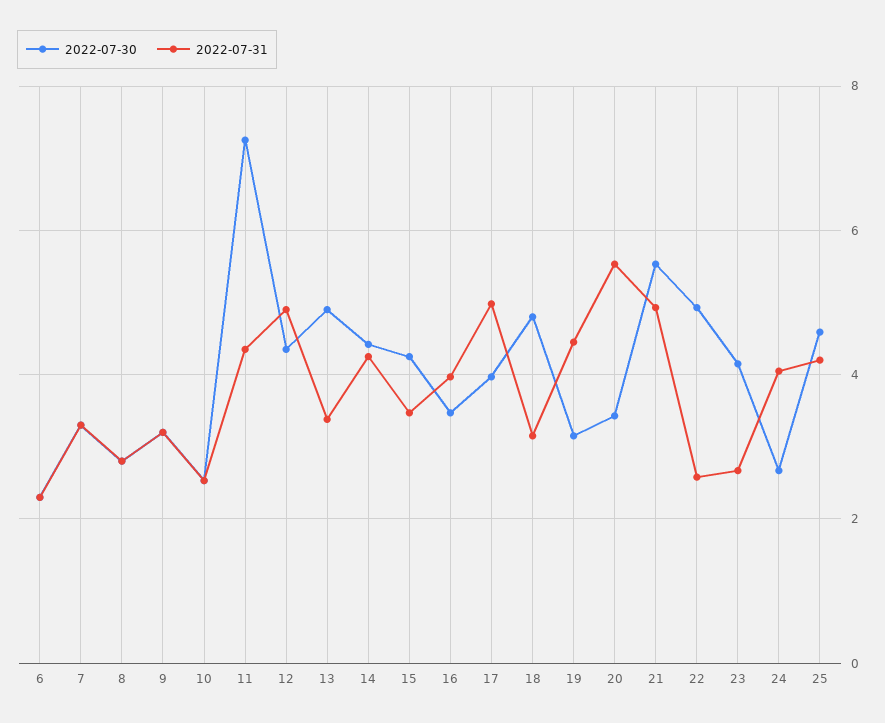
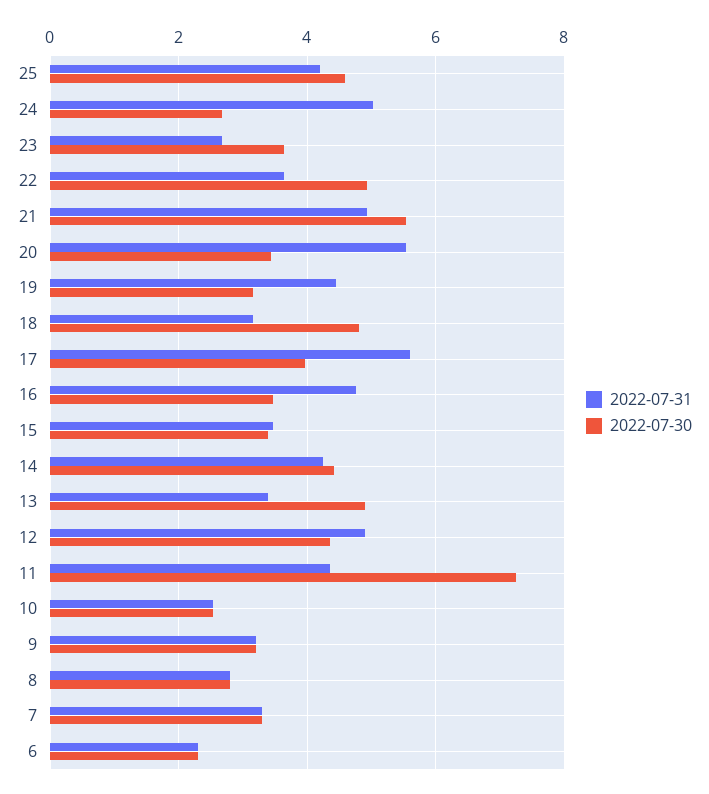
2022-07-30, 15: 4.2 -> 3.4
2022-07-31, 16: 4 -> 4.8
2022-07-31, 17: 5 -> 5.6
2022-07-31, 22: 2.6 -> 3.6
2022-07-30, 23: 4.2 -> 3.6
2022-07-31, 24: 4 -> 5

